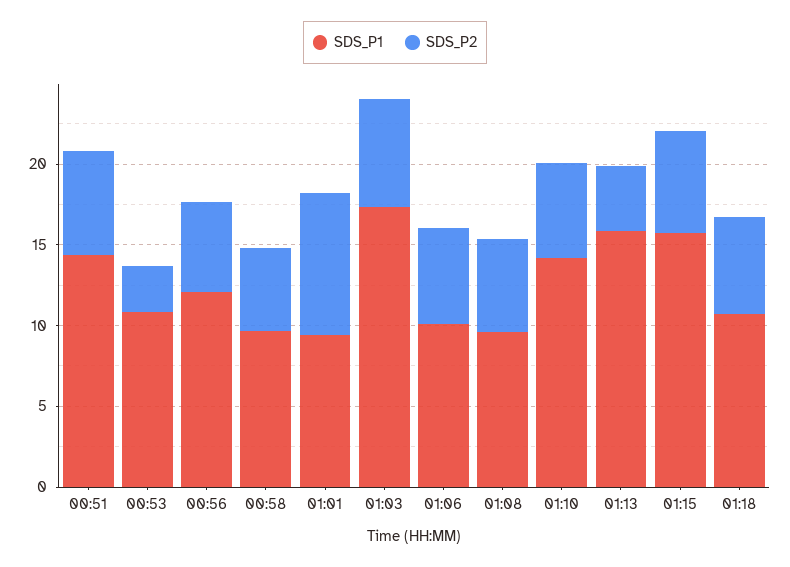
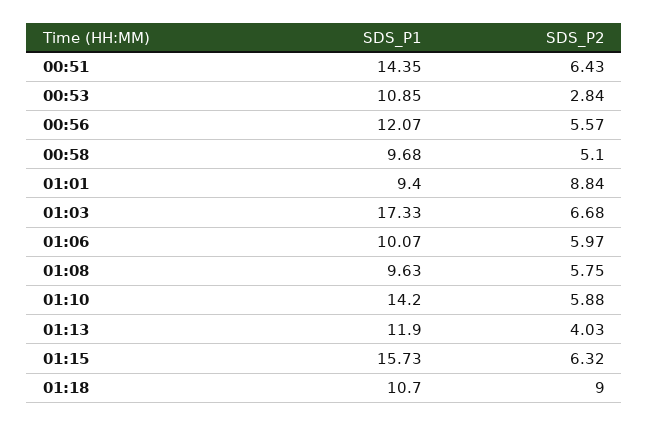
SDS_P1, 01:13: 16 -> 11.9
SDS_P2, 01:18: 6 -> 9

